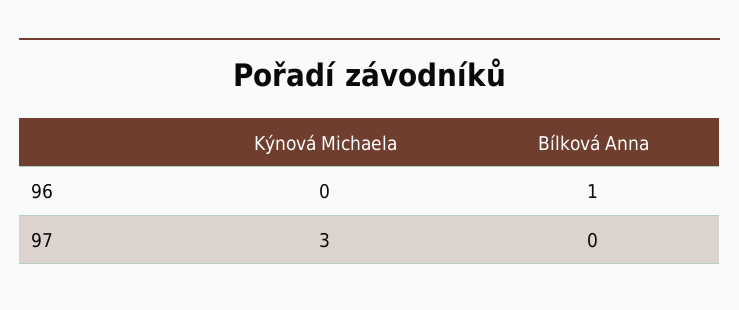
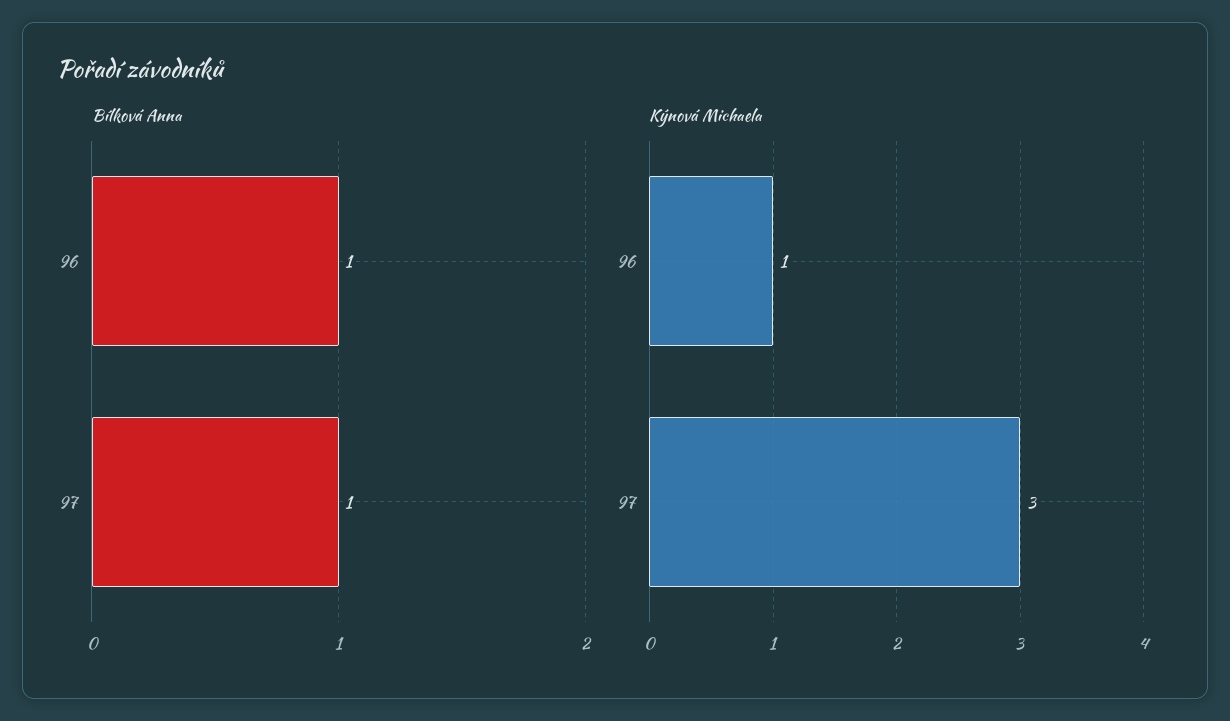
Kýnová Michaela, 96: 0 -> 1
Bílková Anna, 97: 0 -> 1

